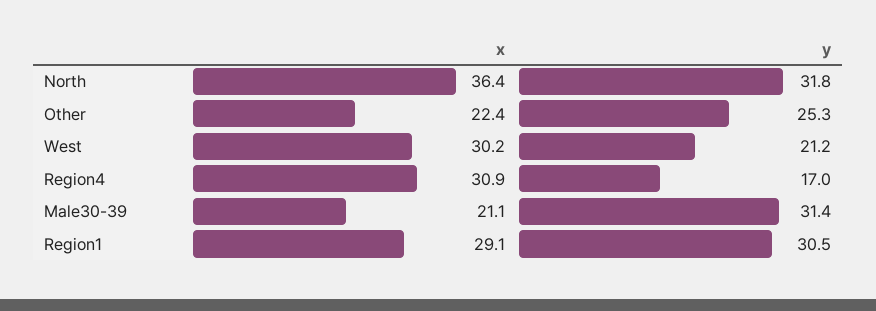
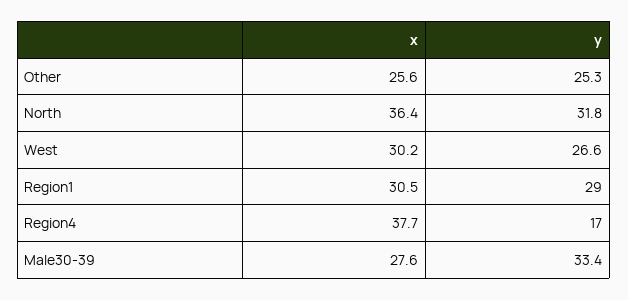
x, Other: 22.4 -> 25.6
y, West: 21.2 -> 26.6
x, Region4: 30.9 -> 37.7
x, Male30-39: 21.1 -> 27.6
y, Male30-39: 31.4 -> 33.4
x, Region1: 29.1 -> 30.5
y, Region1: 30.5 -> 29

